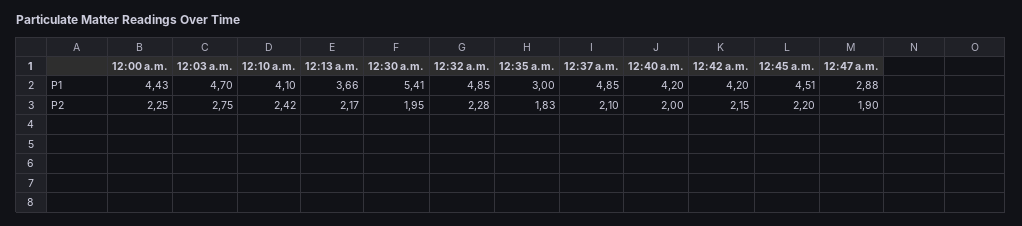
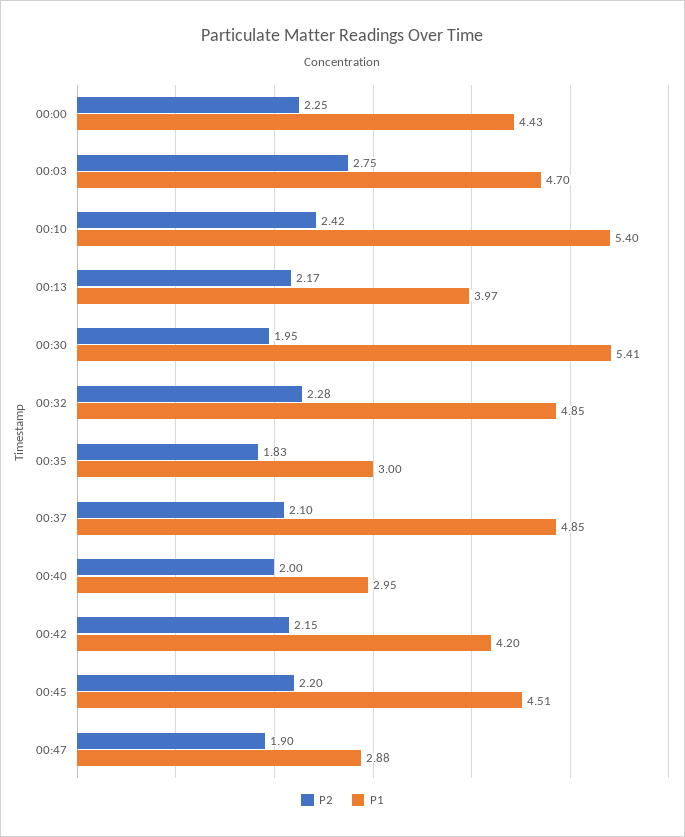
P1, 12:10 a.m.: 4.1 -> 5.4
P1, 12:13 a.m.: 3.66 -> 3.97
P1, 12:40 a.m.: 4.2 -> 2.95

